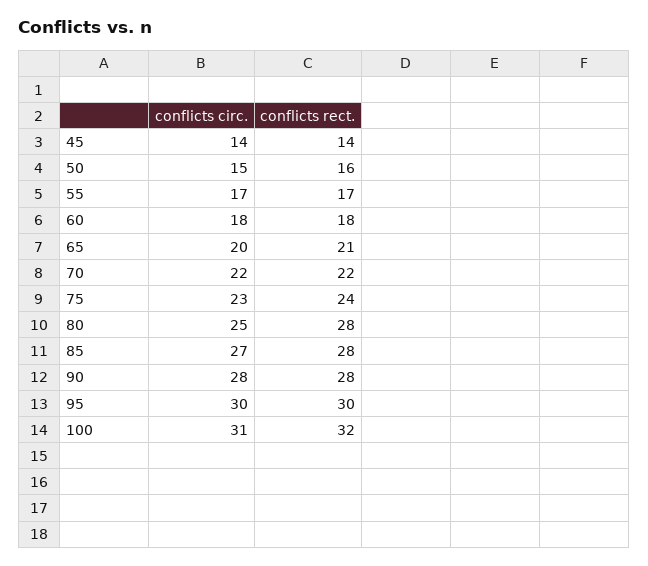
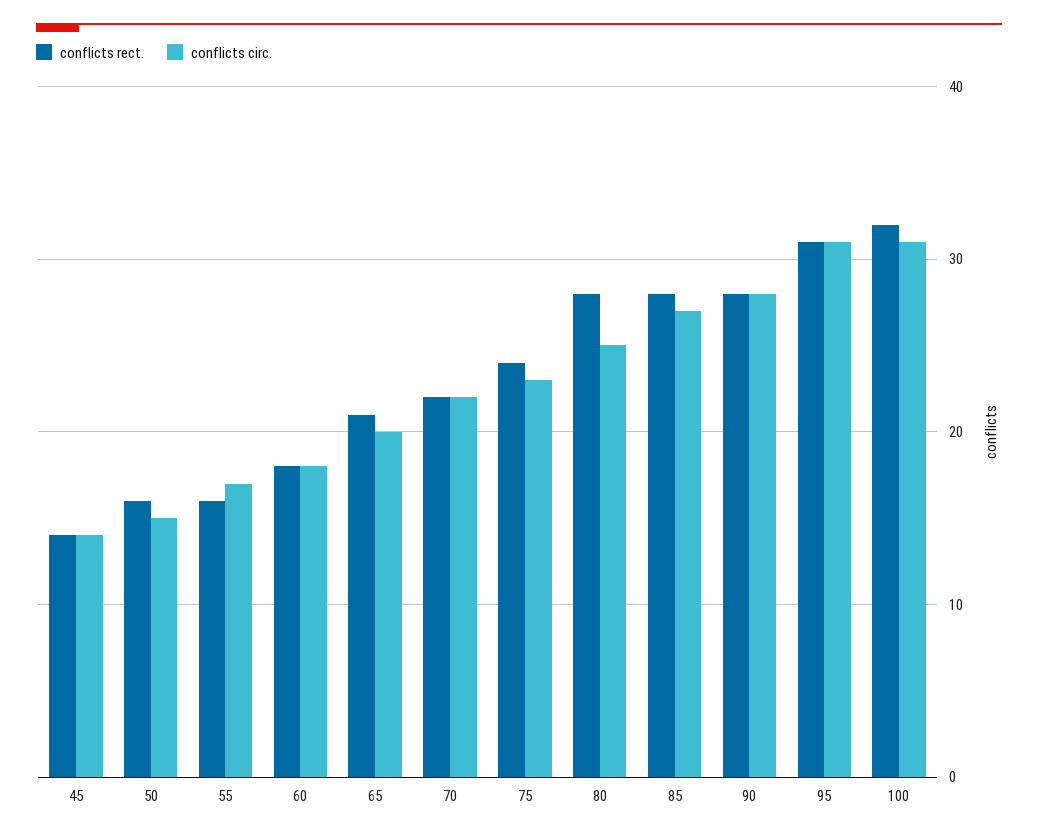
conflicts rect., 55: 17 -> 16
conflicts circ., 95: 30 -> 31
conflicts rect., 95: 30 -> 31

